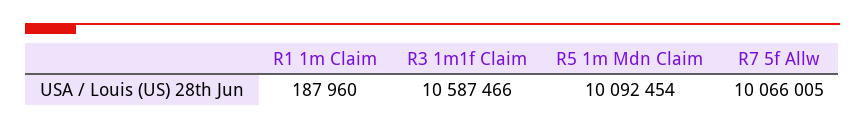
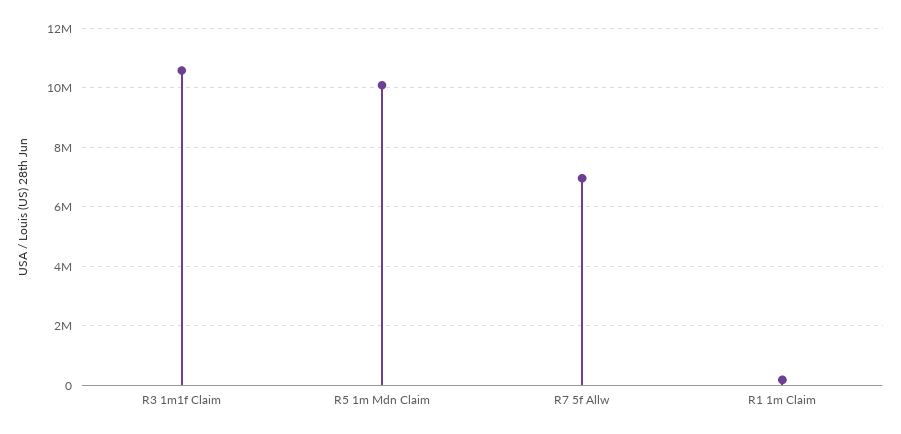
R7 5f Allw: 10066005 -> 7000000

